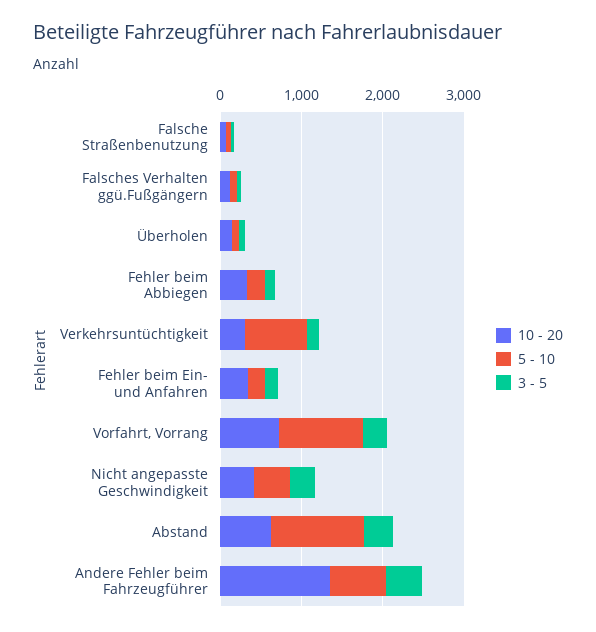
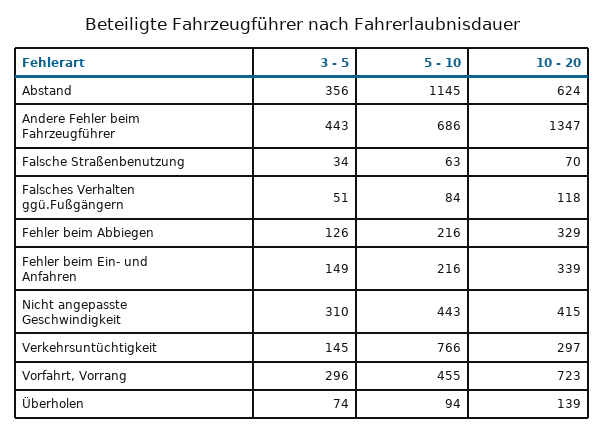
5 - 10, Vorfahrt, Vorrang: 1000 -> 455

